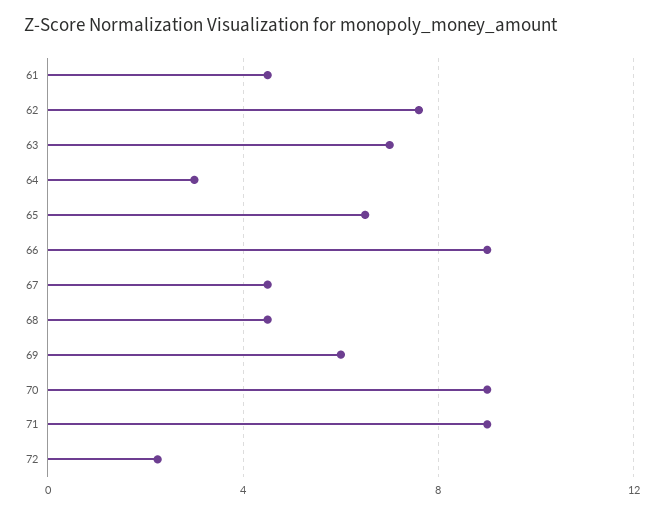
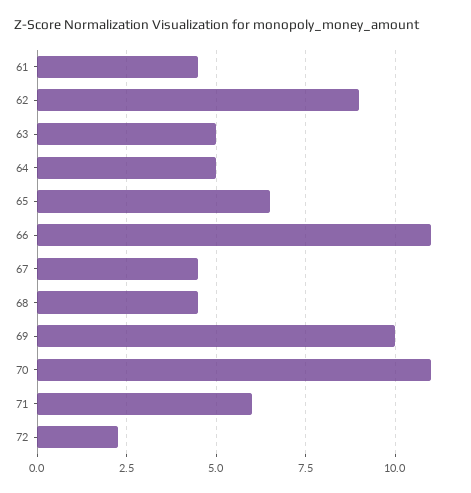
62: 7.5 -> 9
63: 7 -> 5
64: 3 -> 5
66: 9 -> 11
69: 6 -> 10
70: 9 -> 11
71: 9 -> 6

